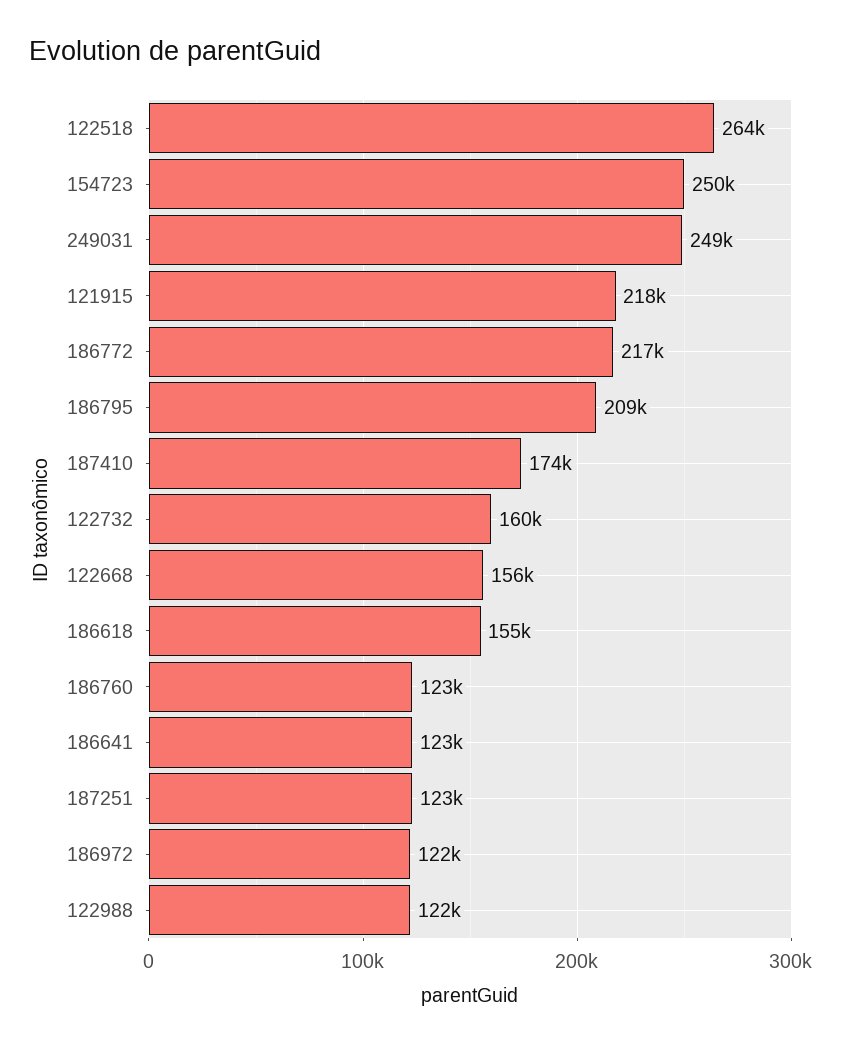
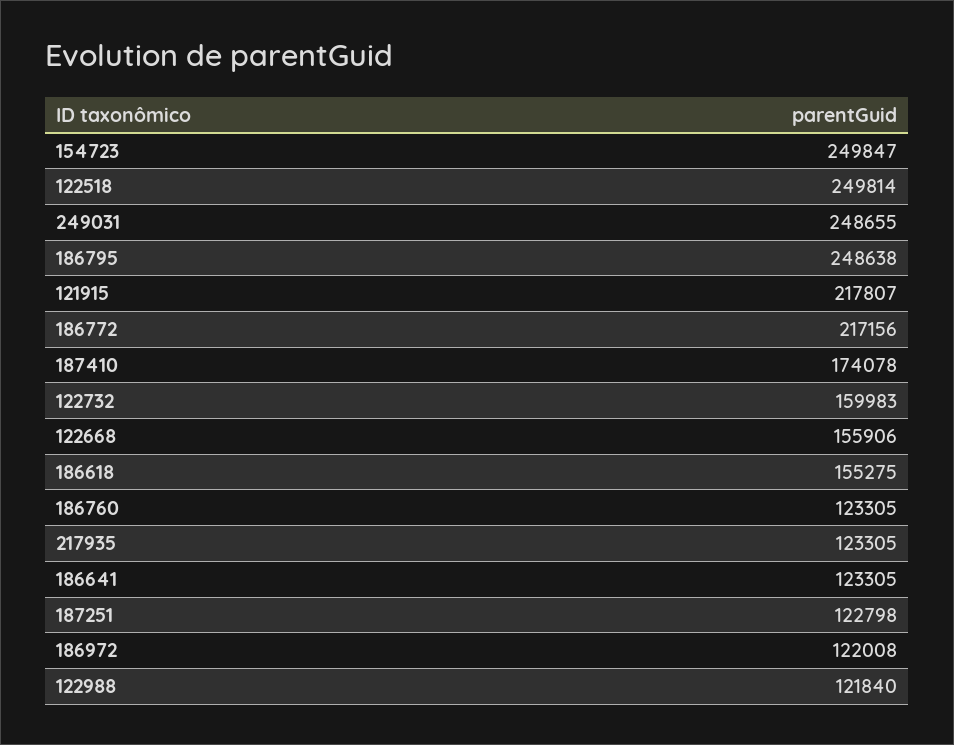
122518: 264000 -> 249814
186795: 209000 -> 248638
217935: none -> 123305

